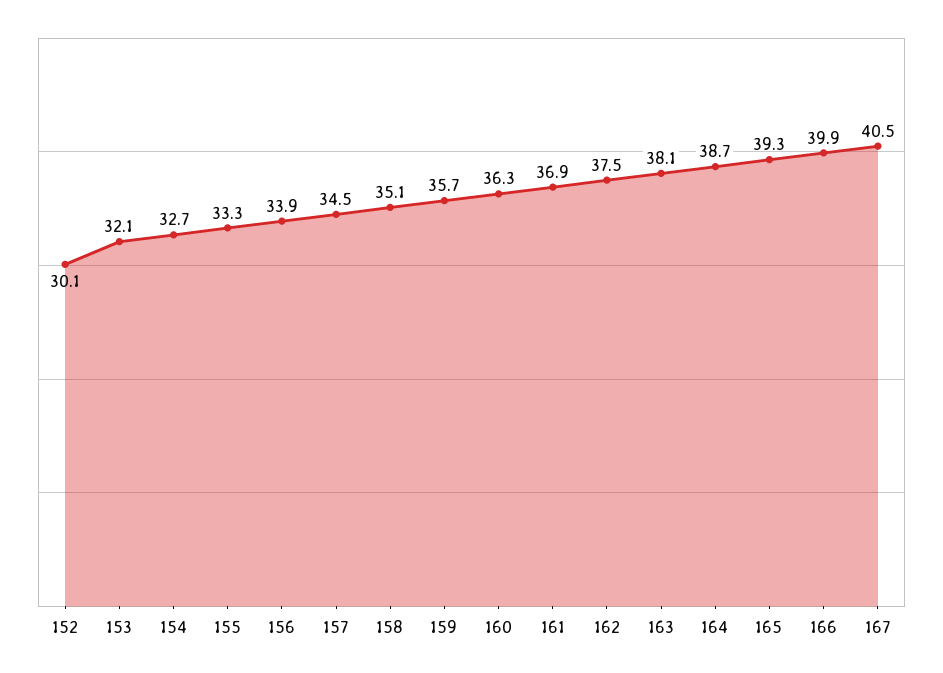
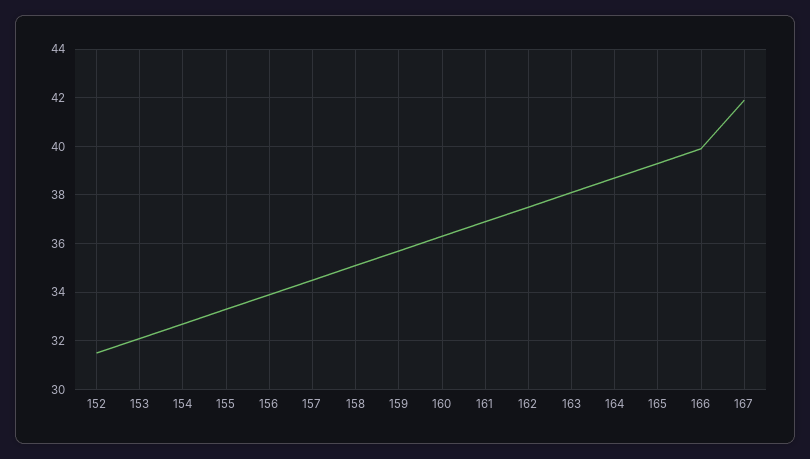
152: 30.1 -> 31.5
167: 40.5 -> 42

